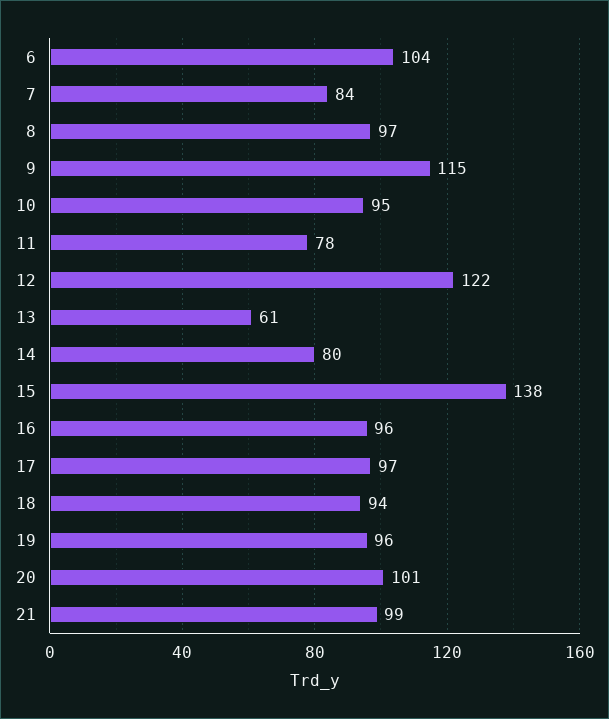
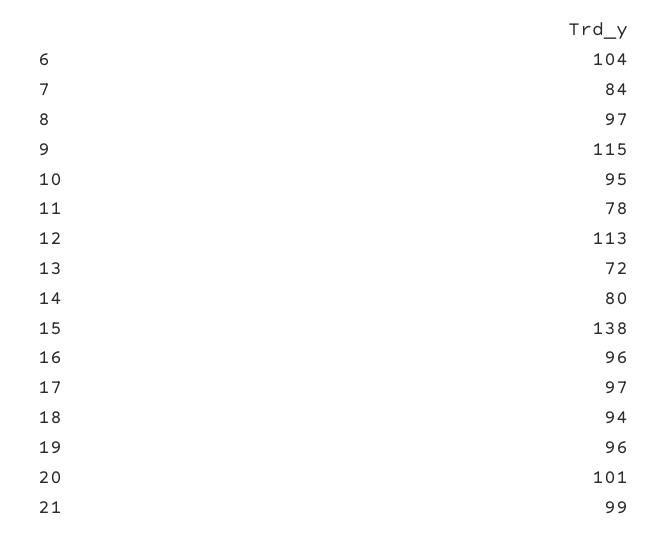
12: 122 -> 113
13: 61 -> 72

